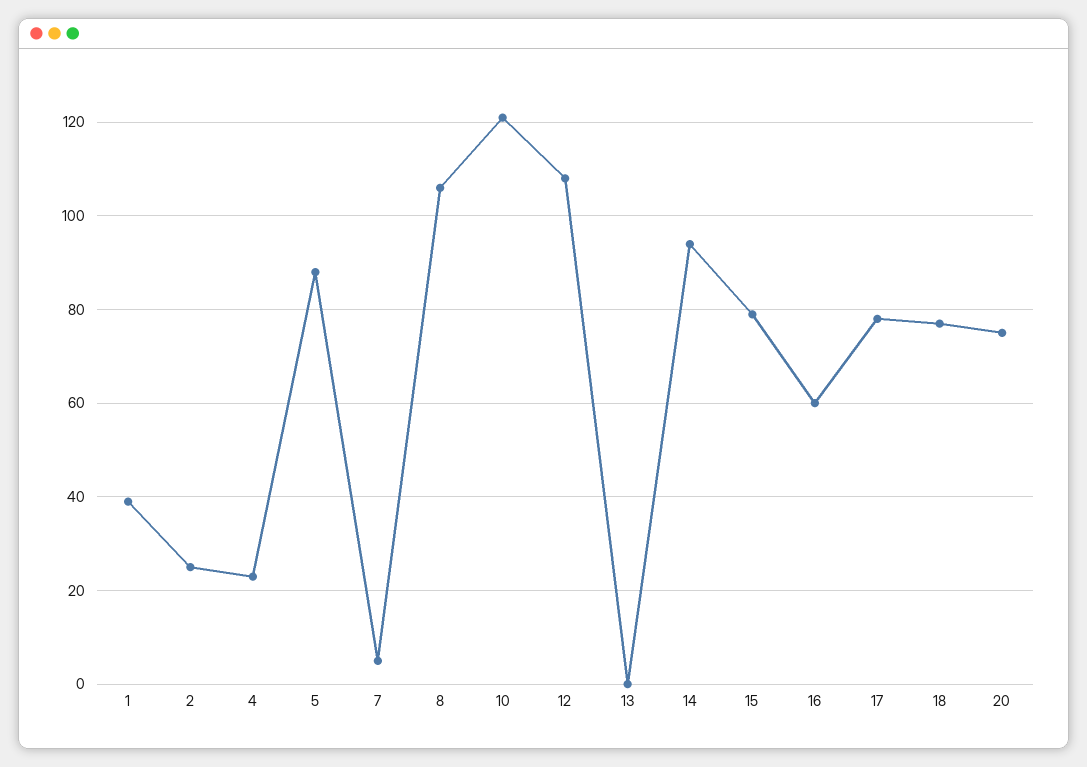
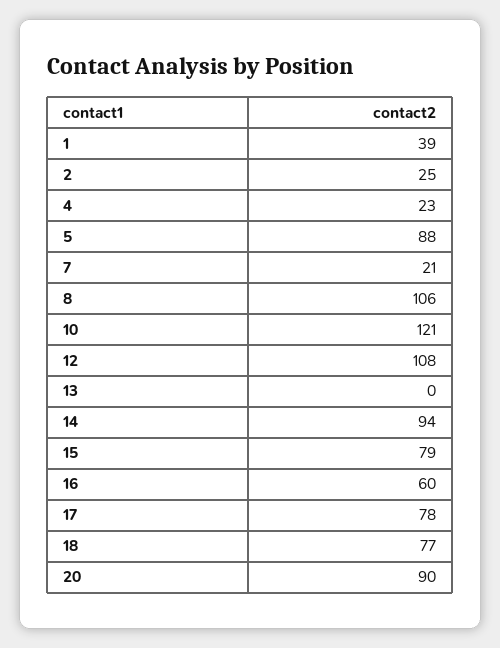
7: 5 -> 21
20: 75 -> 90

